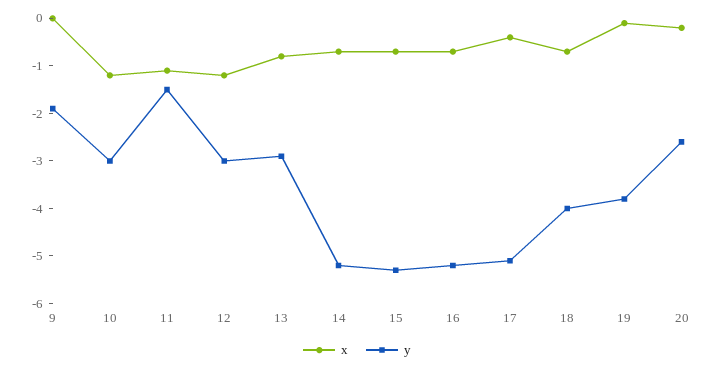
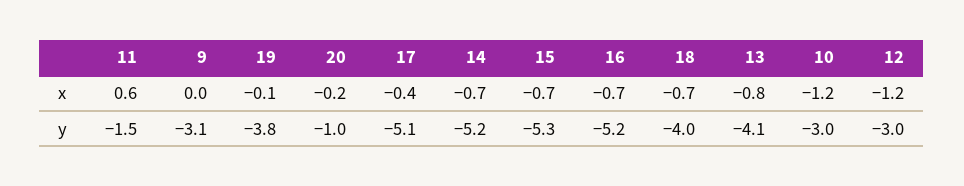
y, 9: -2 -> -3.1
x, 11: -1 -> 0.6
y, 13: -3 -> -4.1
y, 20: -2.5 -> -1

